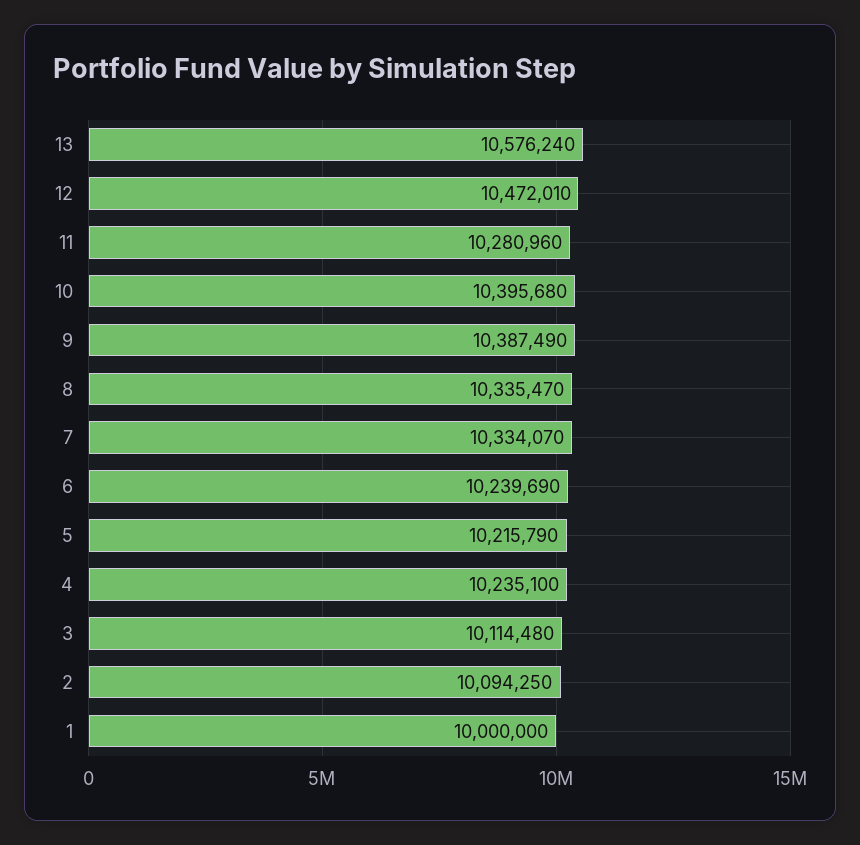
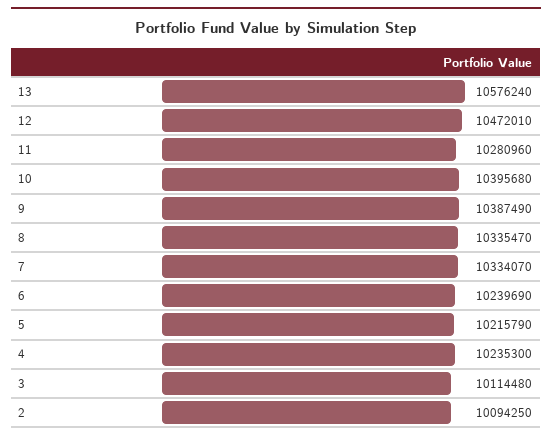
4: 10235100 -> 10235300
1: 10000000 -> none

